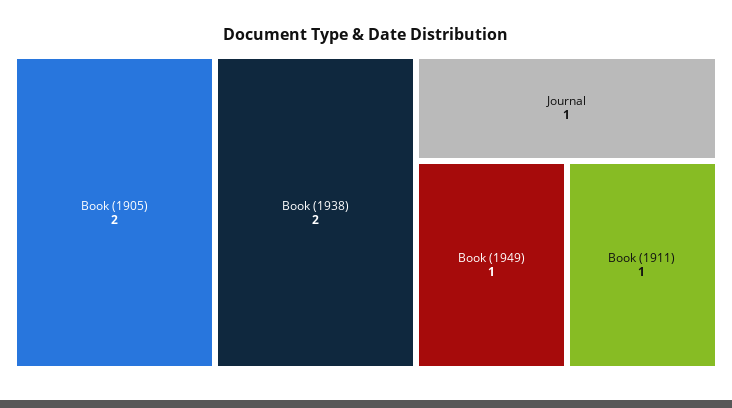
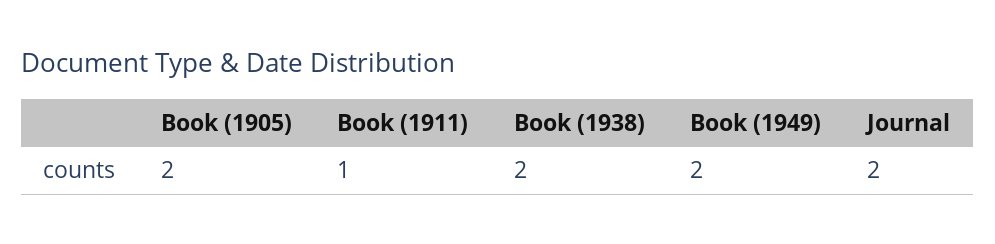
Journal: 1 -> 2
Book (1949): 1 -> 2

